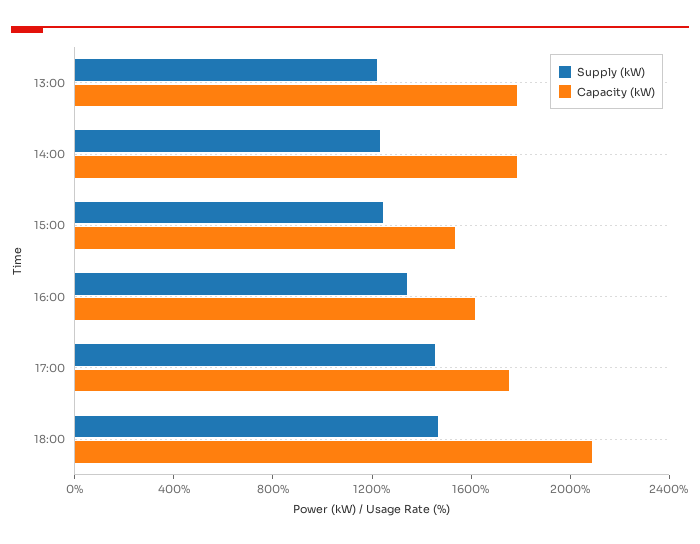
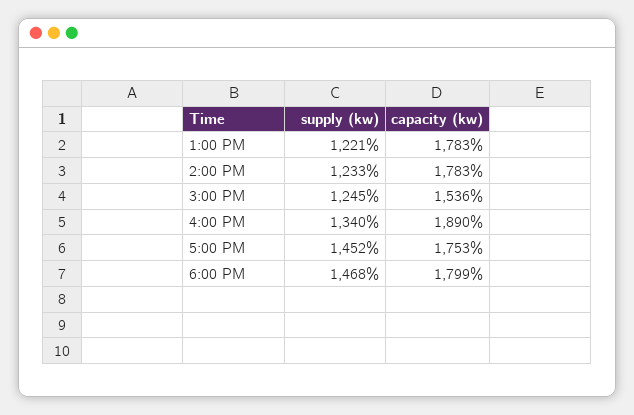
Capacity (kW), 16:00: 1600 -> 1890
Capacity (kW), 18:00: 2100 -> 1799

